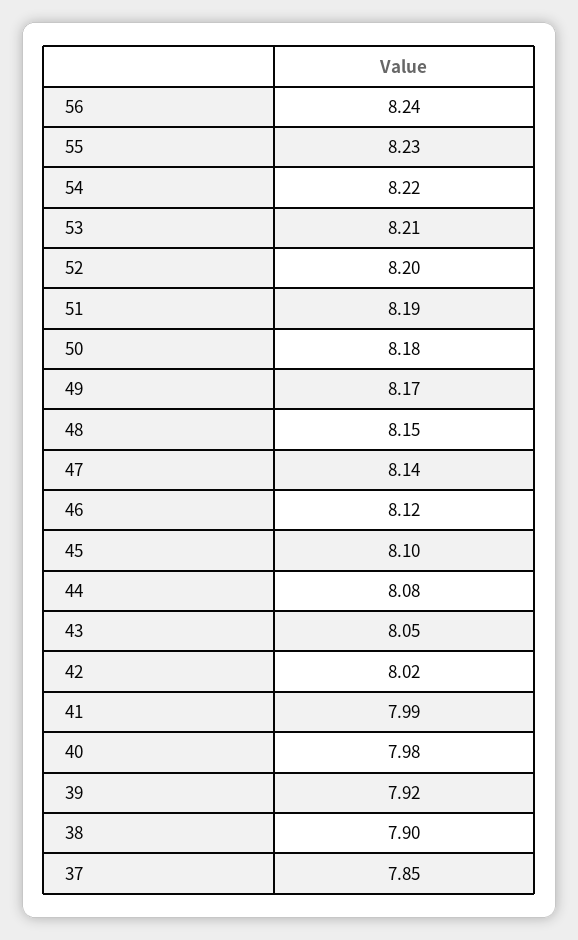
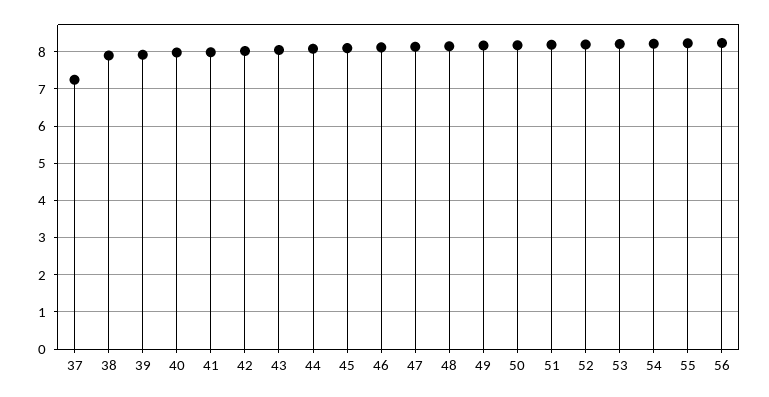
37: 7.85 -> 7.2

